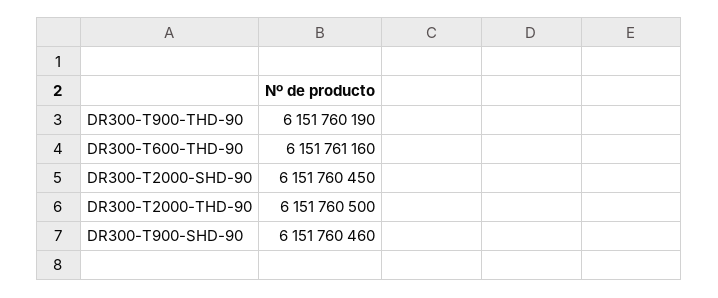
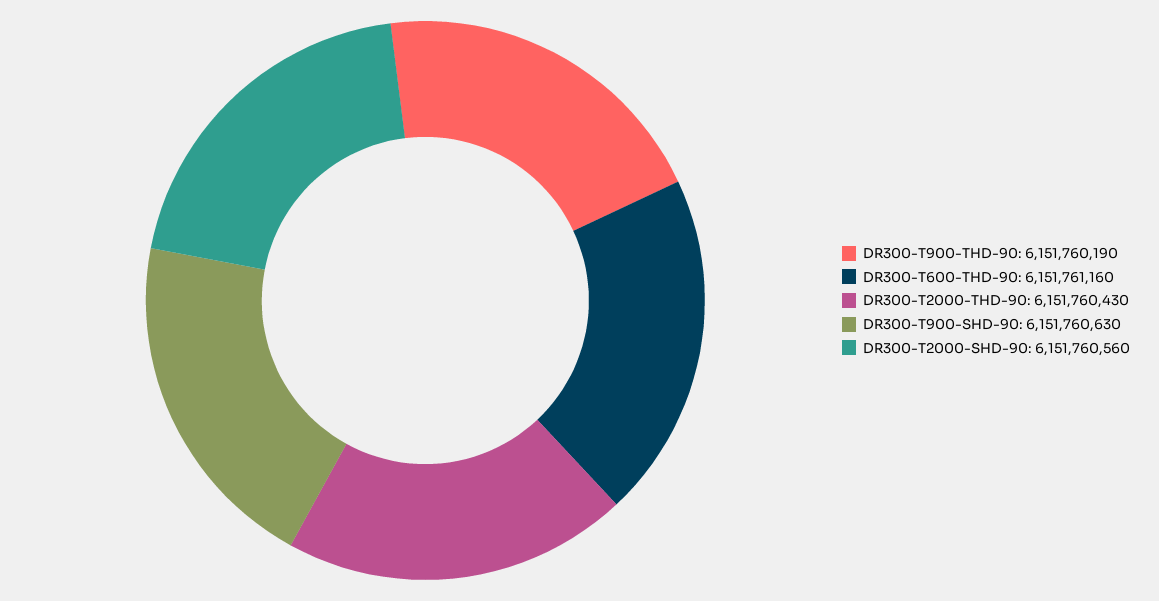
DR300-T2000-SHD-90: 6151760450 -> 6151760560
DR300-T2000-THD-90: 6151760500 -> 6151760430
DR300-T900-SHD-90: 6151760460 -> 6151760630

